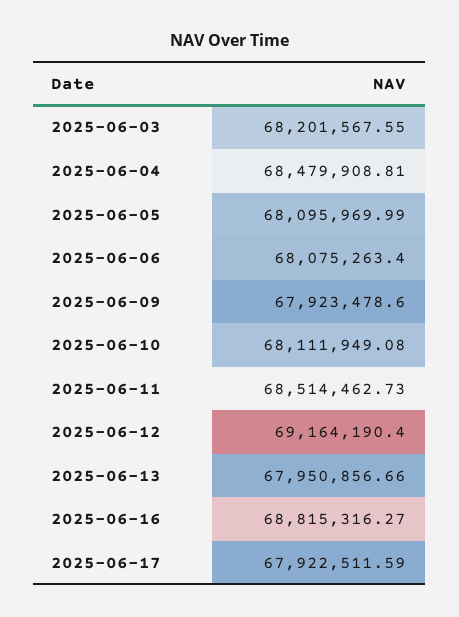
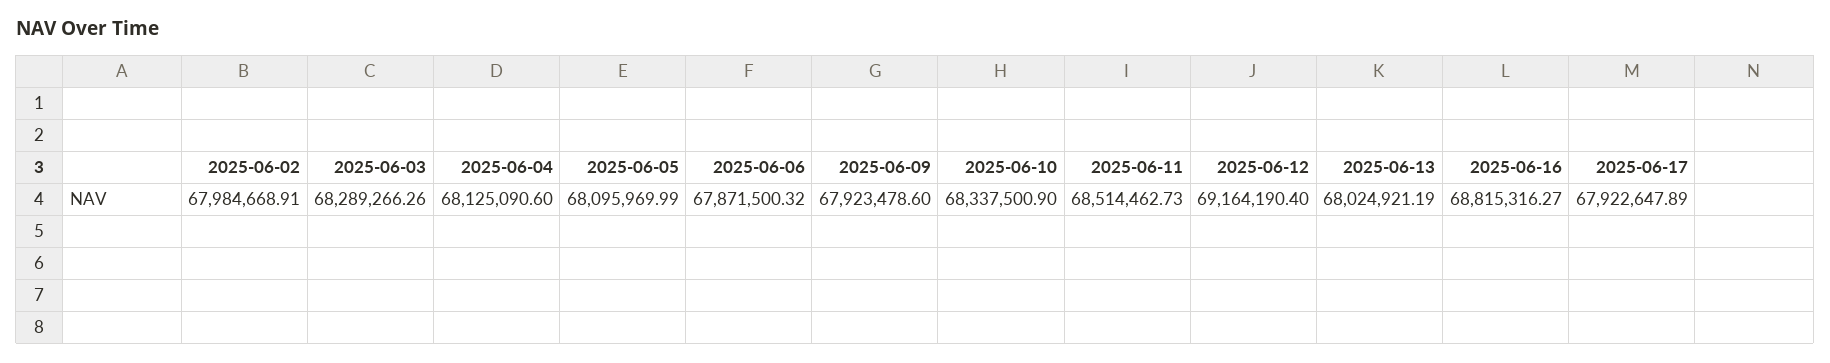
2025-06-03: 68201567.55 -> 68289266.26
2025-06-04: 68479908.81 -> 68125090.6
2025-06-06: 68075263.4 -> 67871500.32
2025-06-10: 68111949.08 -> 68337500.9
2025-06-13: 67950856.66 -> 68024921.19
2025-06-17: 67922511.59 -> 67922647.89
2025-06-02: none -> 67984668.91

